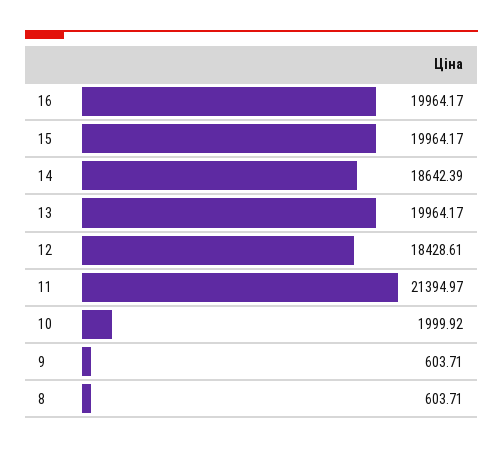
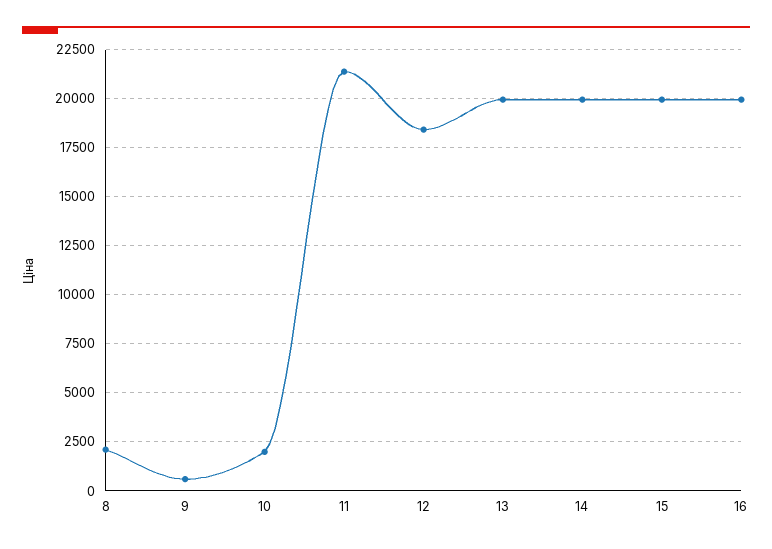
14: 18642.39 -> 20000
8: 603.71 -> 2000

